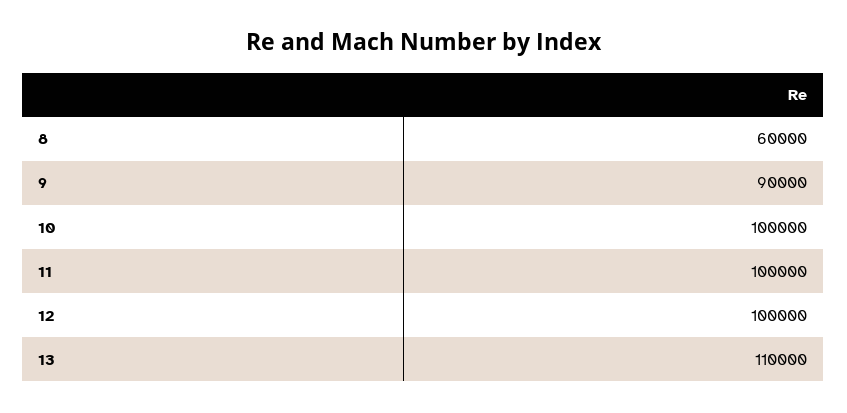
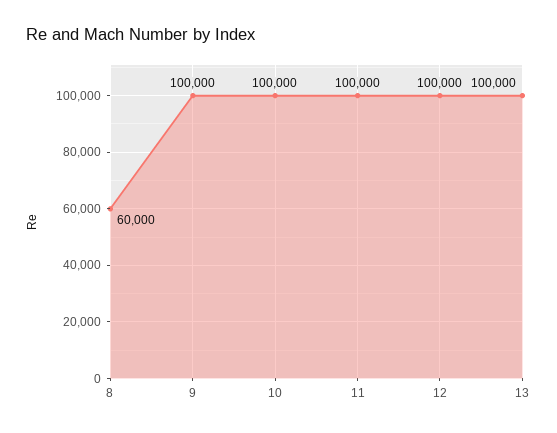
9: 90000 -> 100000
13: 110000 -> 100000

